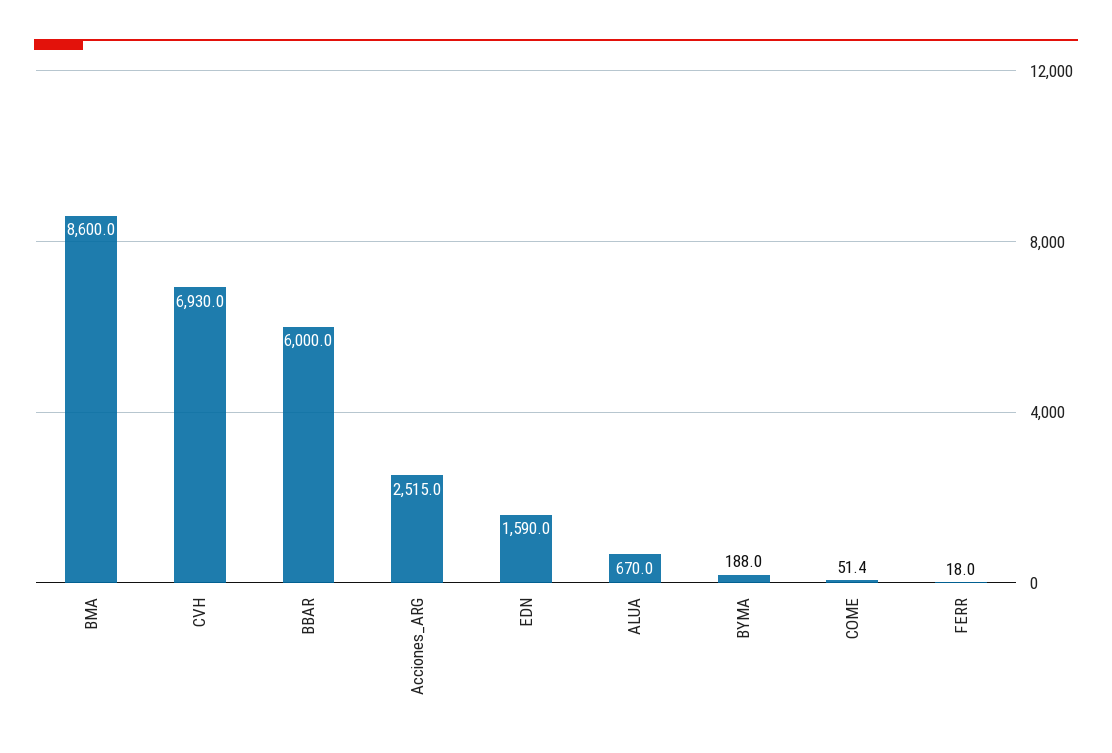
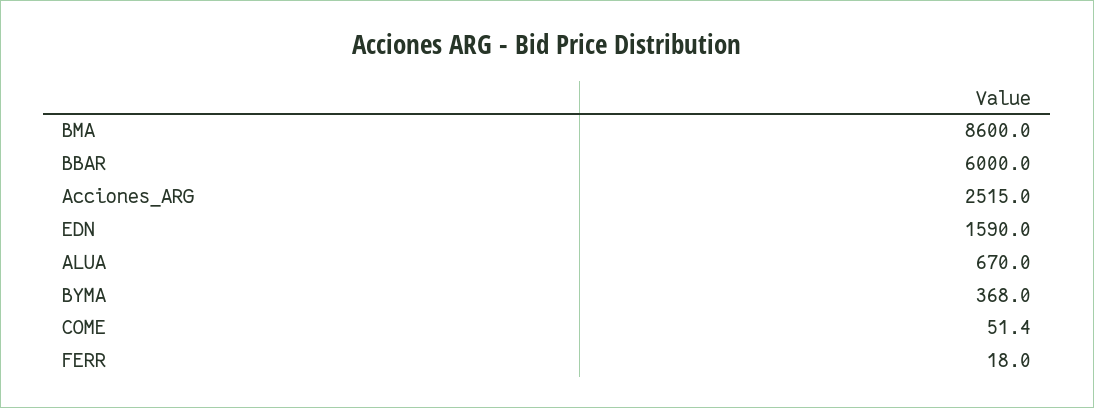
CVH: 6930 -> none
BYMA: 188 -> 368

